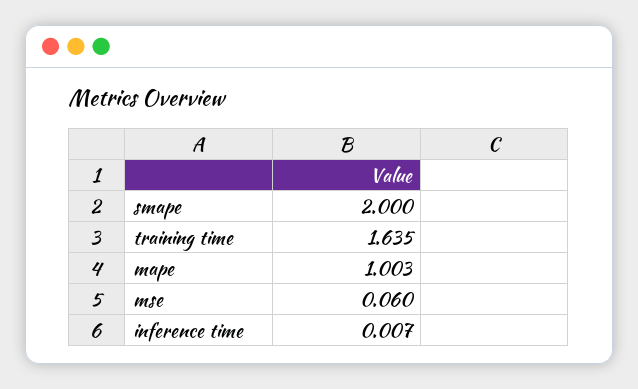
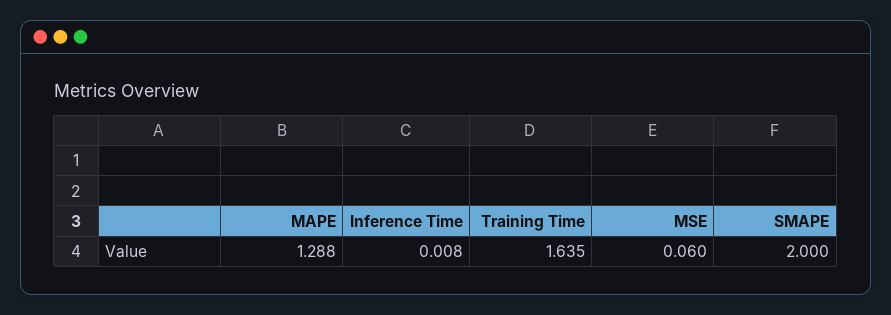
mape: 1.003 -> 1.288
inference time: 0.007 -> 0.008

